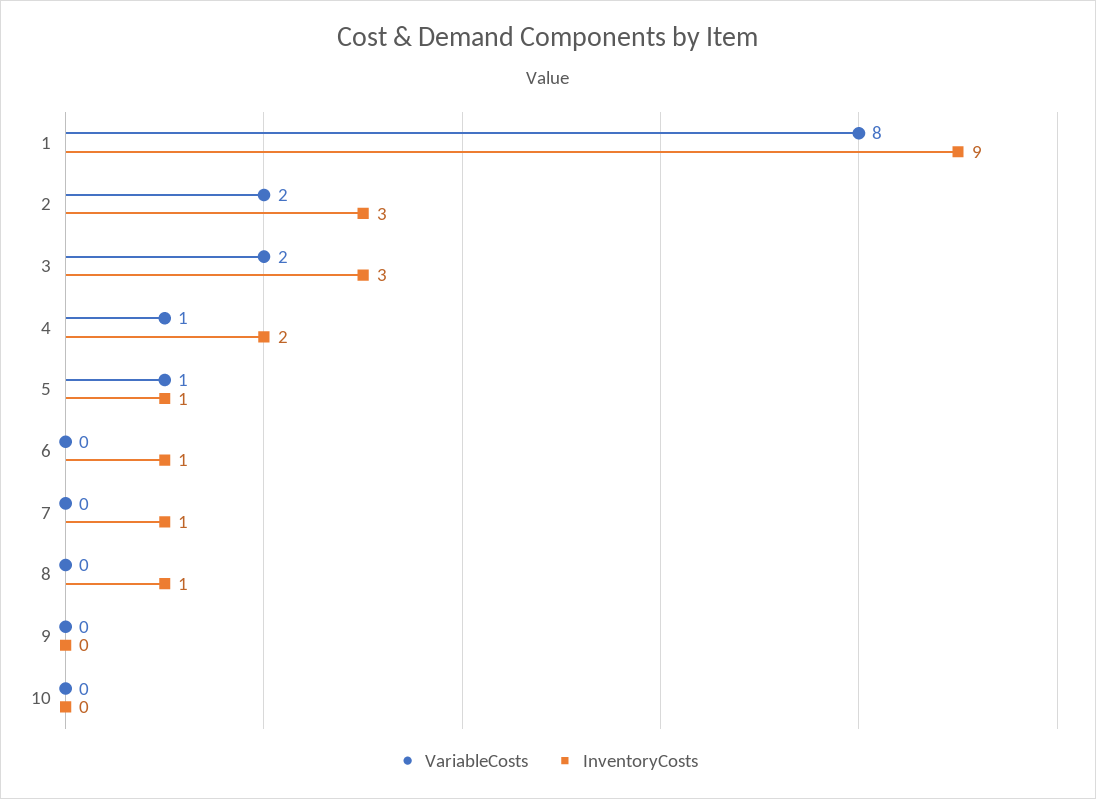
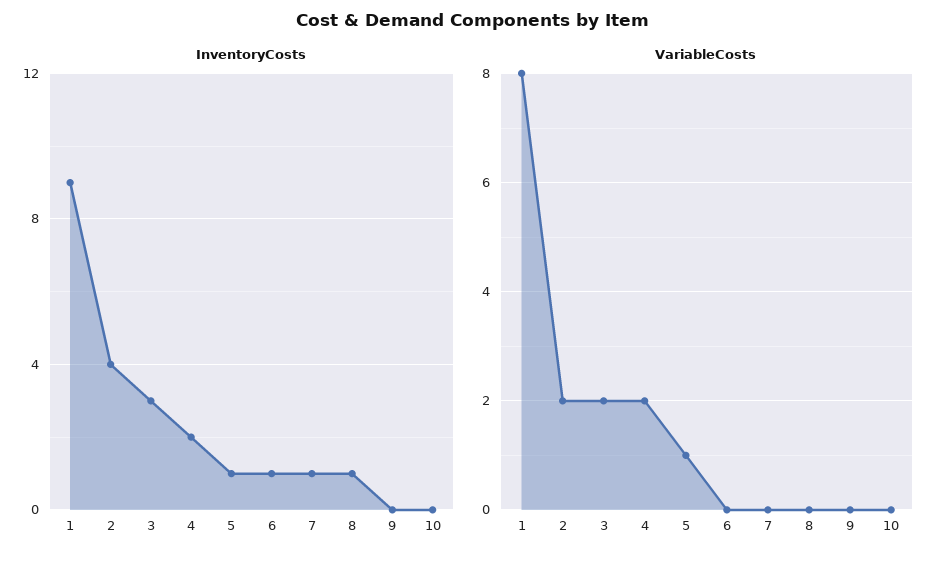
InventoryCosts, 2: 3 -> 4
VariableCosts, 4: 1 -> 2

